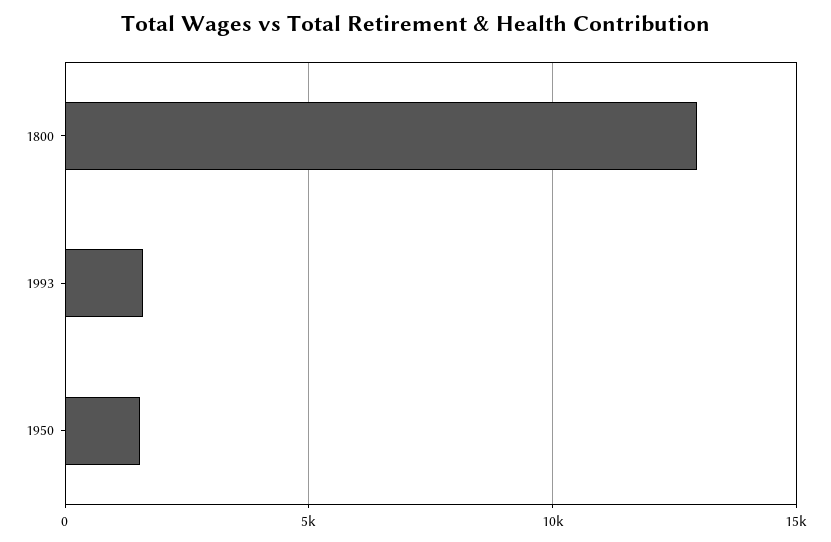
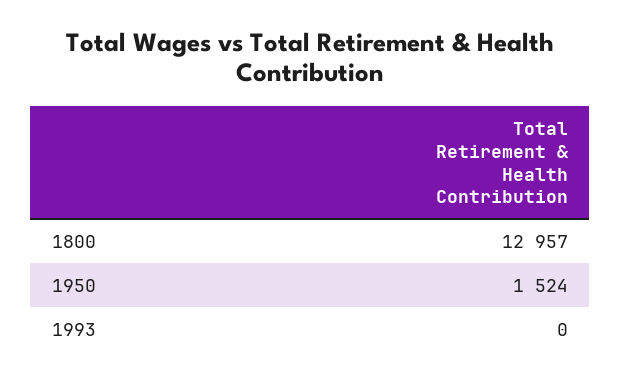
1993: 1500 -> 0

